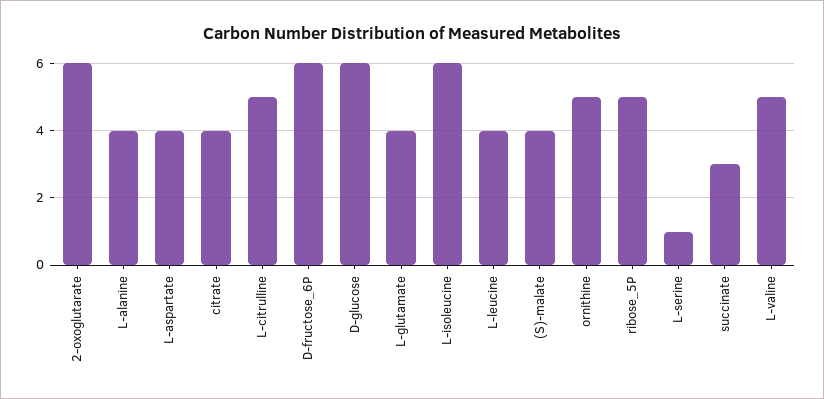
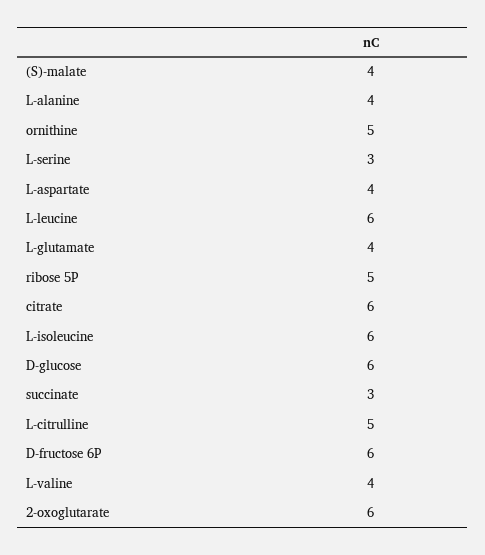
citrate: 4 -> 6
L-leucine: 4 -> 6
L-serine: 1 -> 3
L-valine: 5 -> 4

